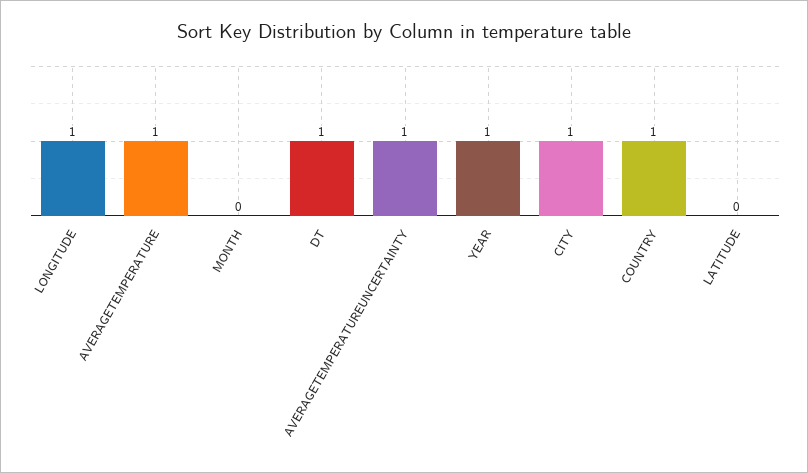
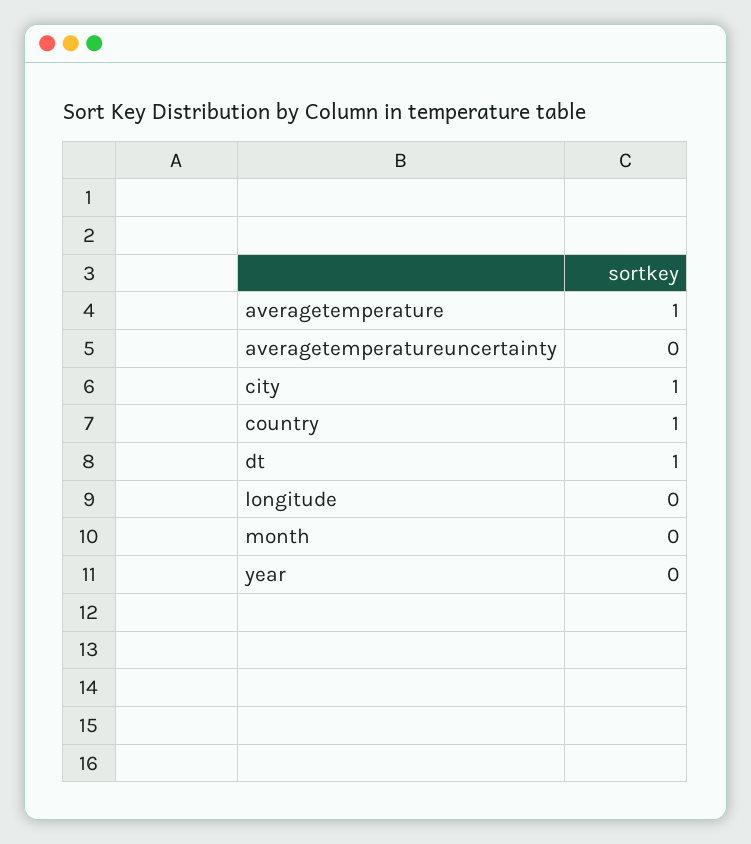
LONGITUDE: 1 -> 0
AVERAGETEMPERATUREUNCERTAINTY: 1 -> 0
YEAR: 1 -> 0
LATITUDE: 0 -> none

